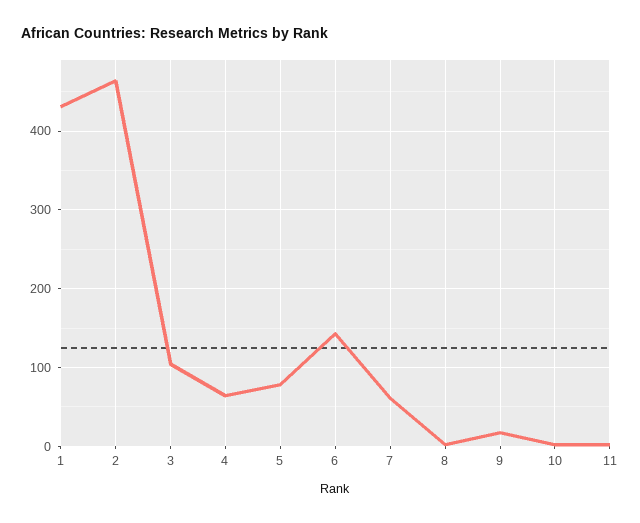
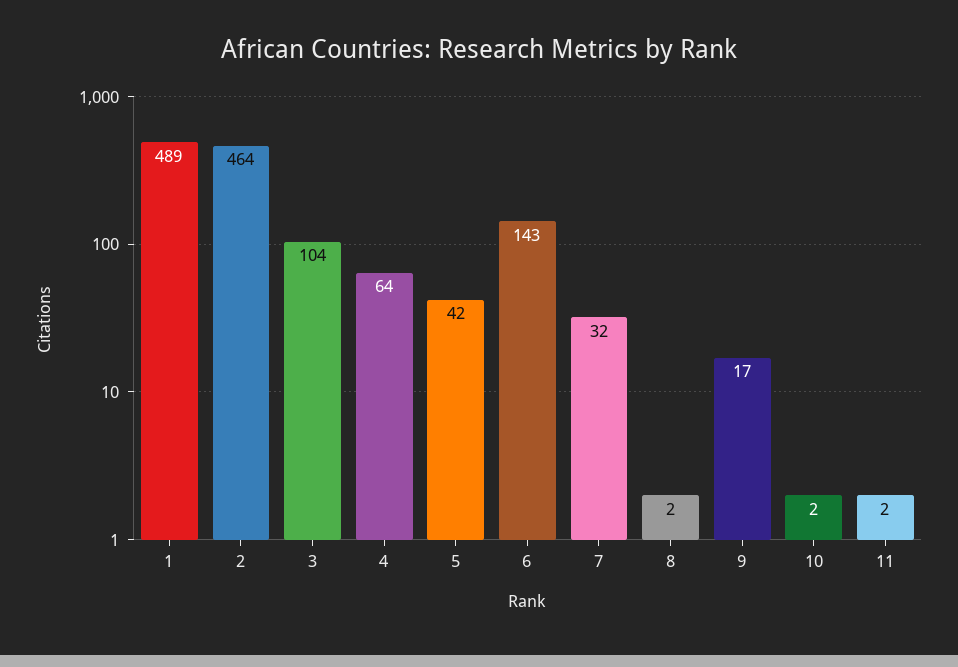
1: 430 -> 489
5: 80 -> 42
7: 60 -> 32

